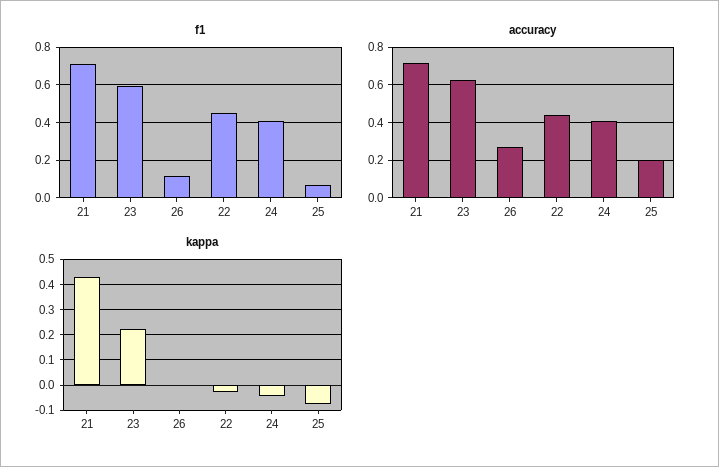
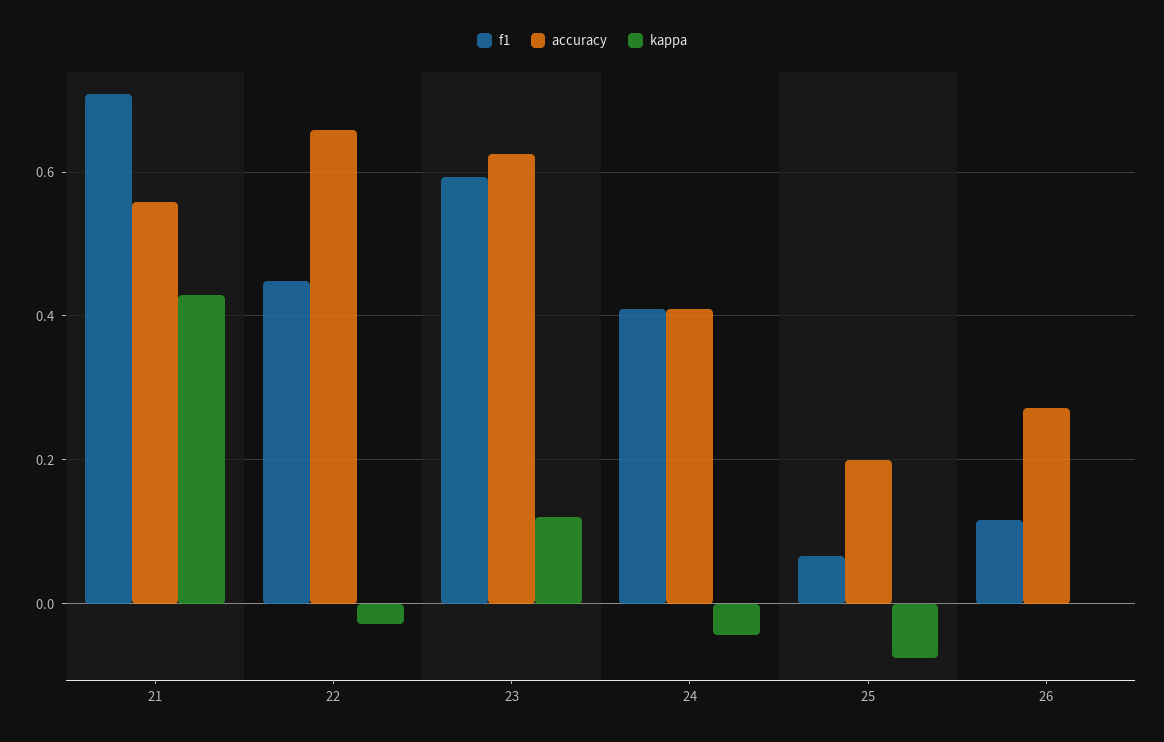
accuracy, 21: 0.7 -> 0.56
accuracy, 22: 0.45 -> 0.66
kappa, 23: 0.225 -> 0.12

